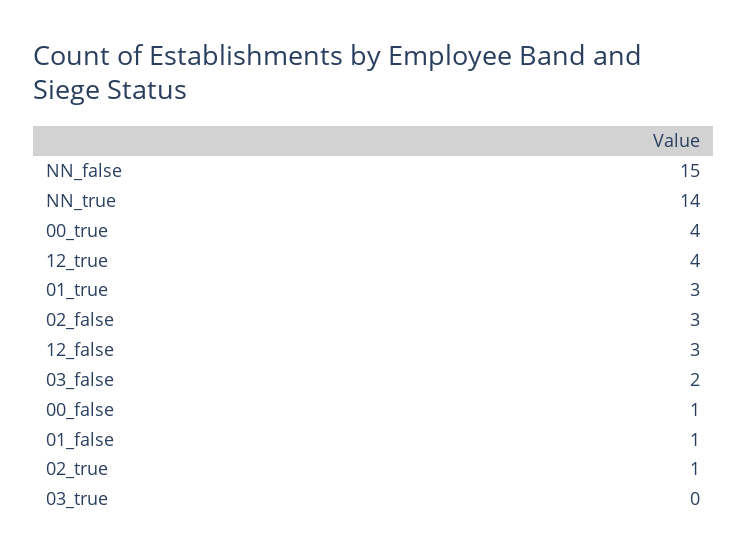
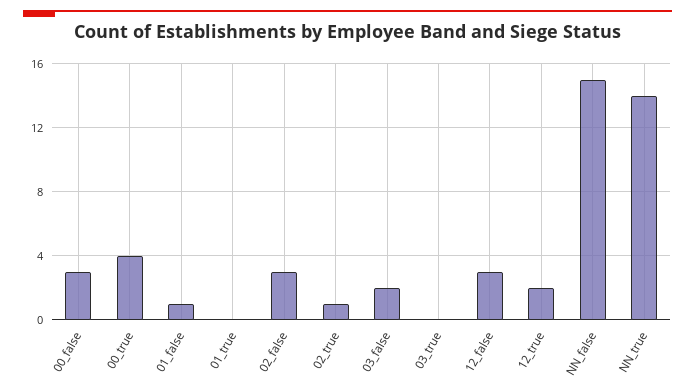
12_true: 4 -> 2
01_true: 3 -> 0
00_false: 1 -> 3

